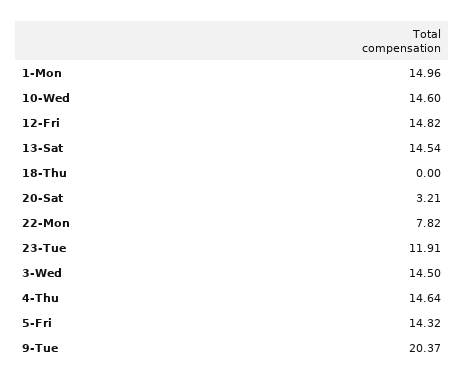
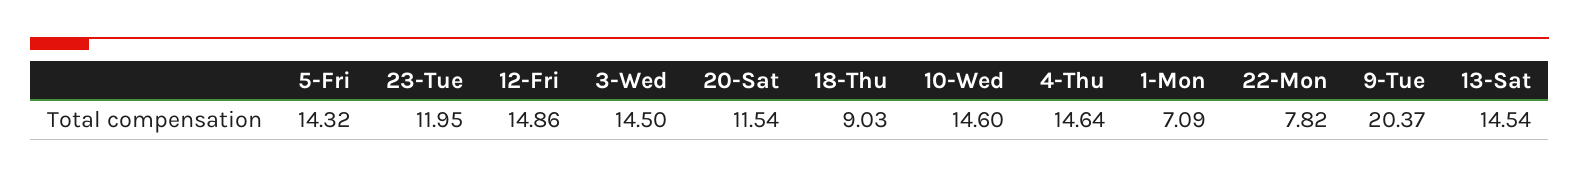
1-Mon: 14.96 -> 7.09
12-Fri: 14.82 -> 14.86
18-Thu: 0 -> 9.03
20-Sat: 3.21 -> 11.54
23-Tue: 11.91 -> 11.95

